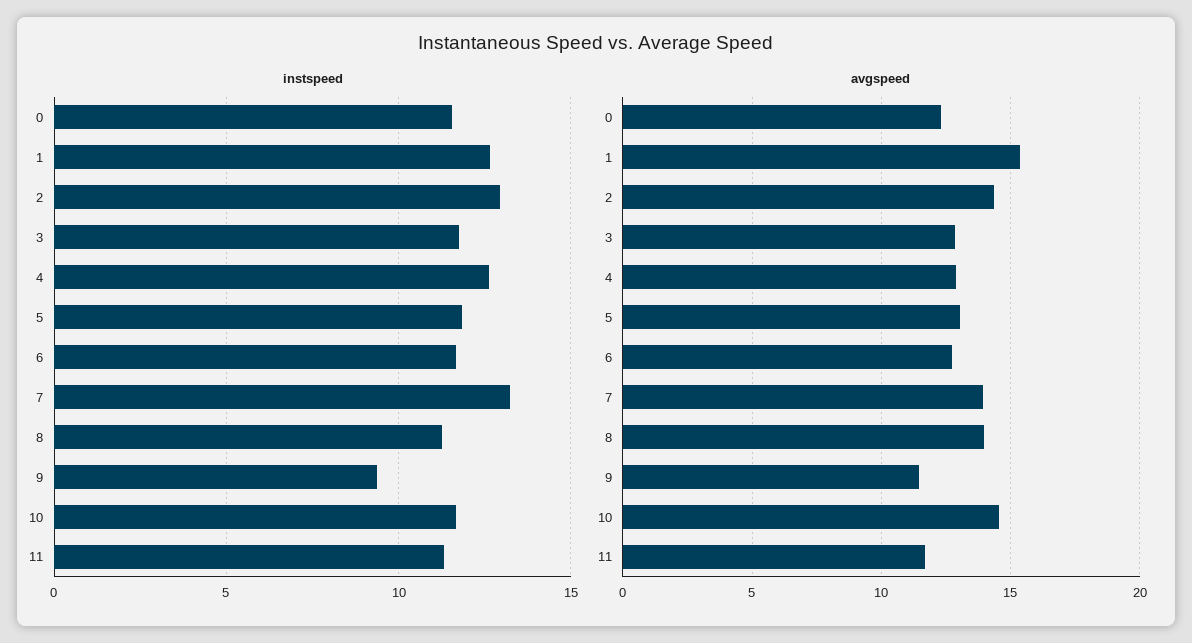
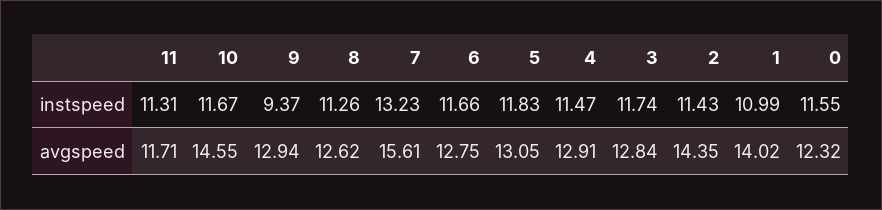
instspeed, 1: 12.5 -> 10.99
instspeed, 2: 13 -> 11.43
instspeed, 4: 12.5 -> 11.47
avgspeed, 1: 15.5 -> 14.02
avgspeed, 7: 14 -> 15.61
avgspeed, 8: 14 -> 12.62
avgspeed, 9: 11.5 -> 12.94

